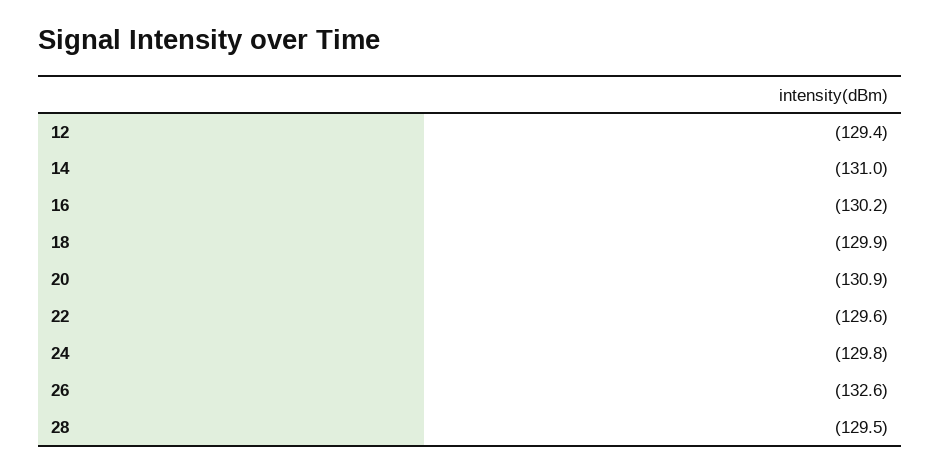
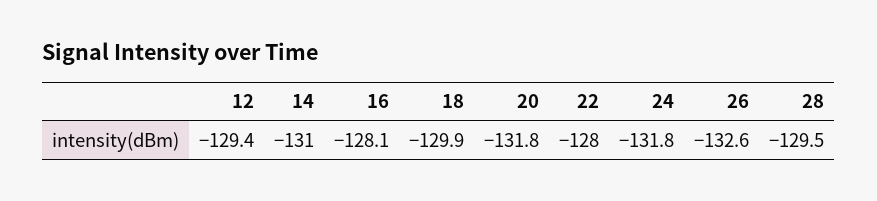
16: -130.2 -> -128.1
20: -130.9 -> -131.8
22: -129.6 -> -128
24: -129.8 -> -131.8

